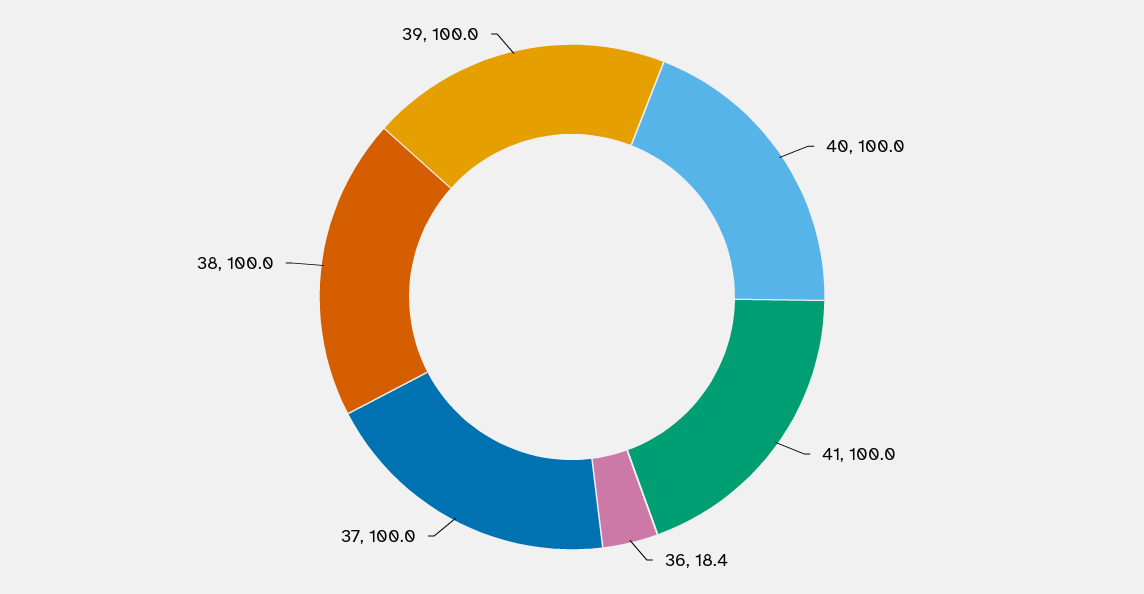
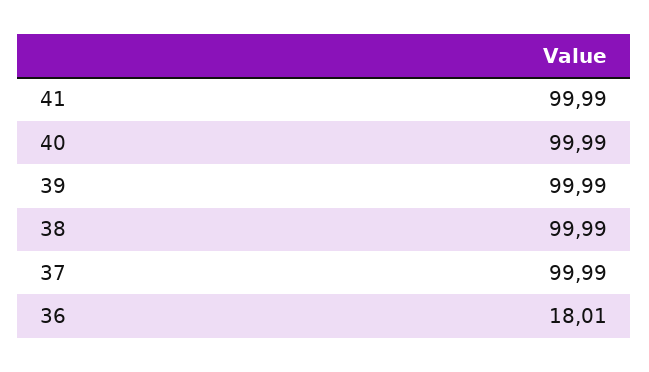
36: 18.4 -> 18.01

